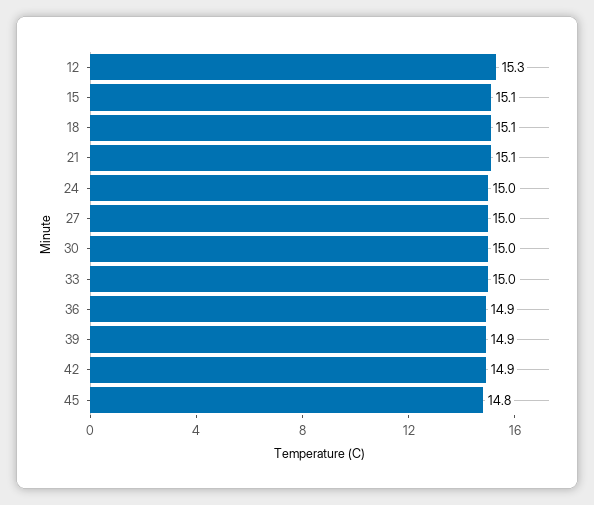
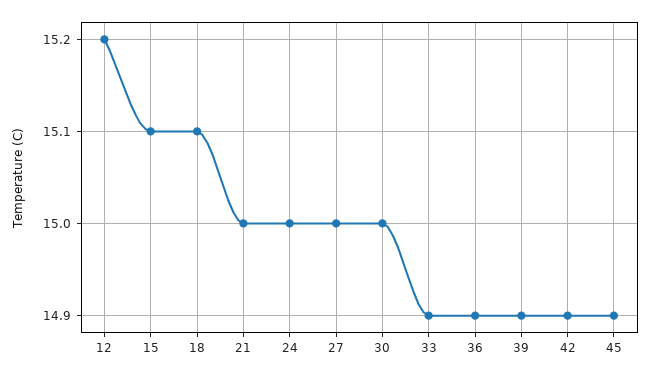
12: 15.3 -> 15.2
21: 15.1 -> 15
33: 15 -> 14.9
45: 14.8 -> 14.9

